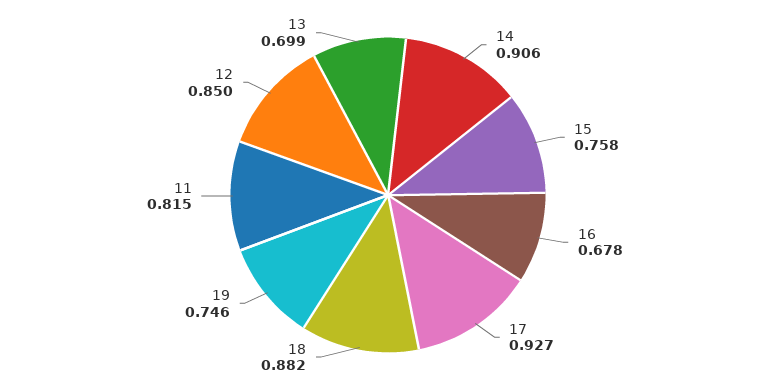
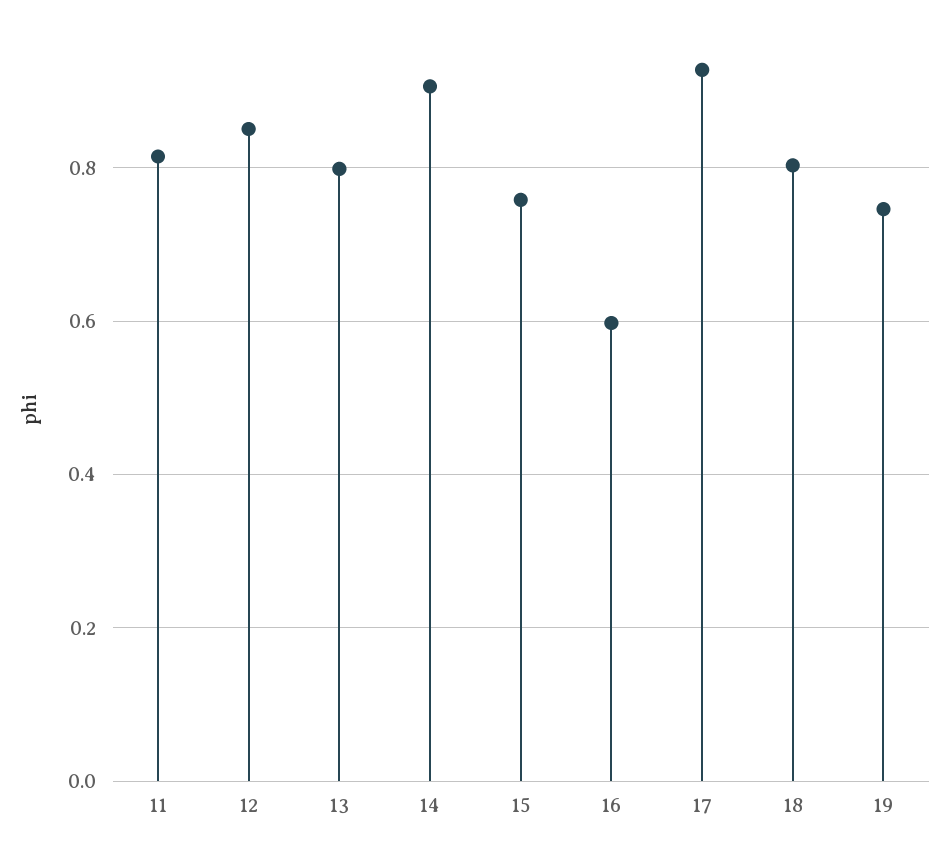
16: 0.678 -> 0.6
18: 0.882 -> 0.8
13: 0.699 -> 0.8

